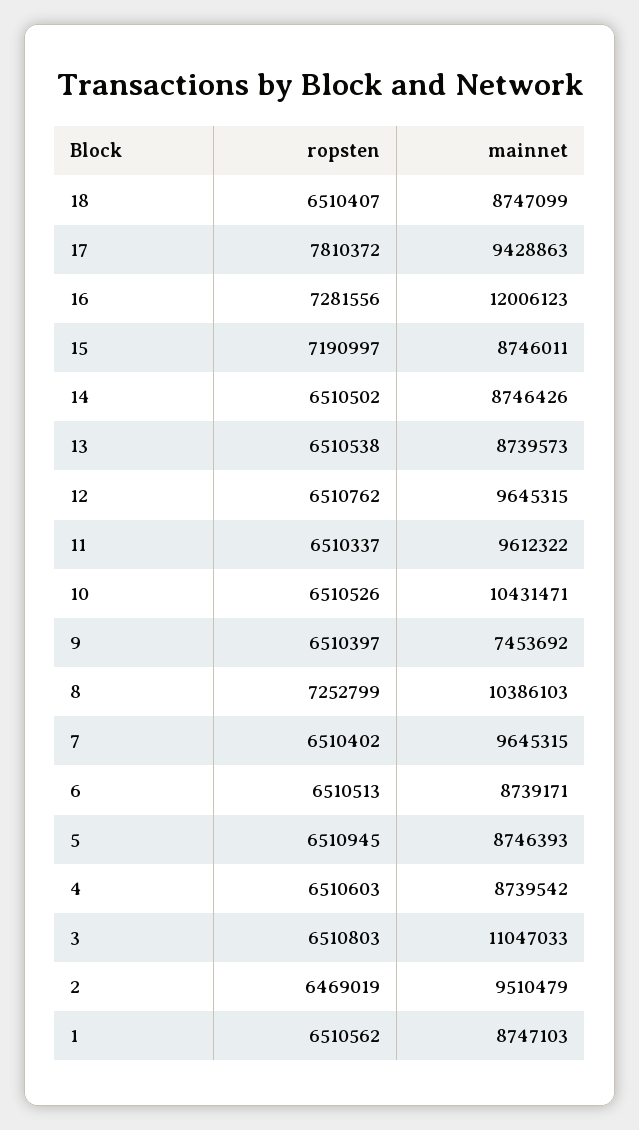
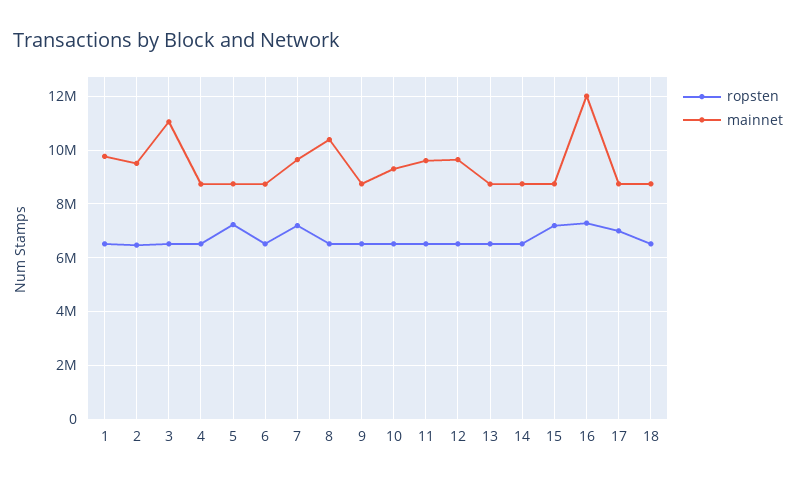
ropsten, 17: 7810372 -> 7000000
mainnet, 17: 9428863 -> 8750000
mainnet, 10: 10431471 -> 9250000
mainnet, 9: 7453692 -> 8750000
ropsten, 8: 7252799 -> 6500000
ropsten, 7: 6510402 -> 7250000
ropsten, 5: 6510945 -> 7250000
mainnet, 1: 8747103 -> 9750000

